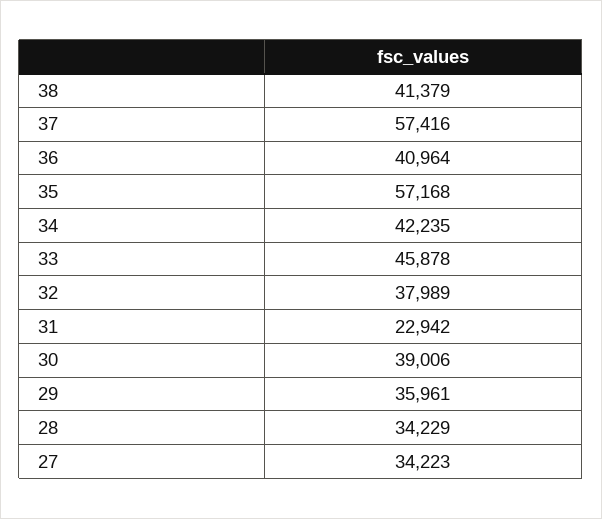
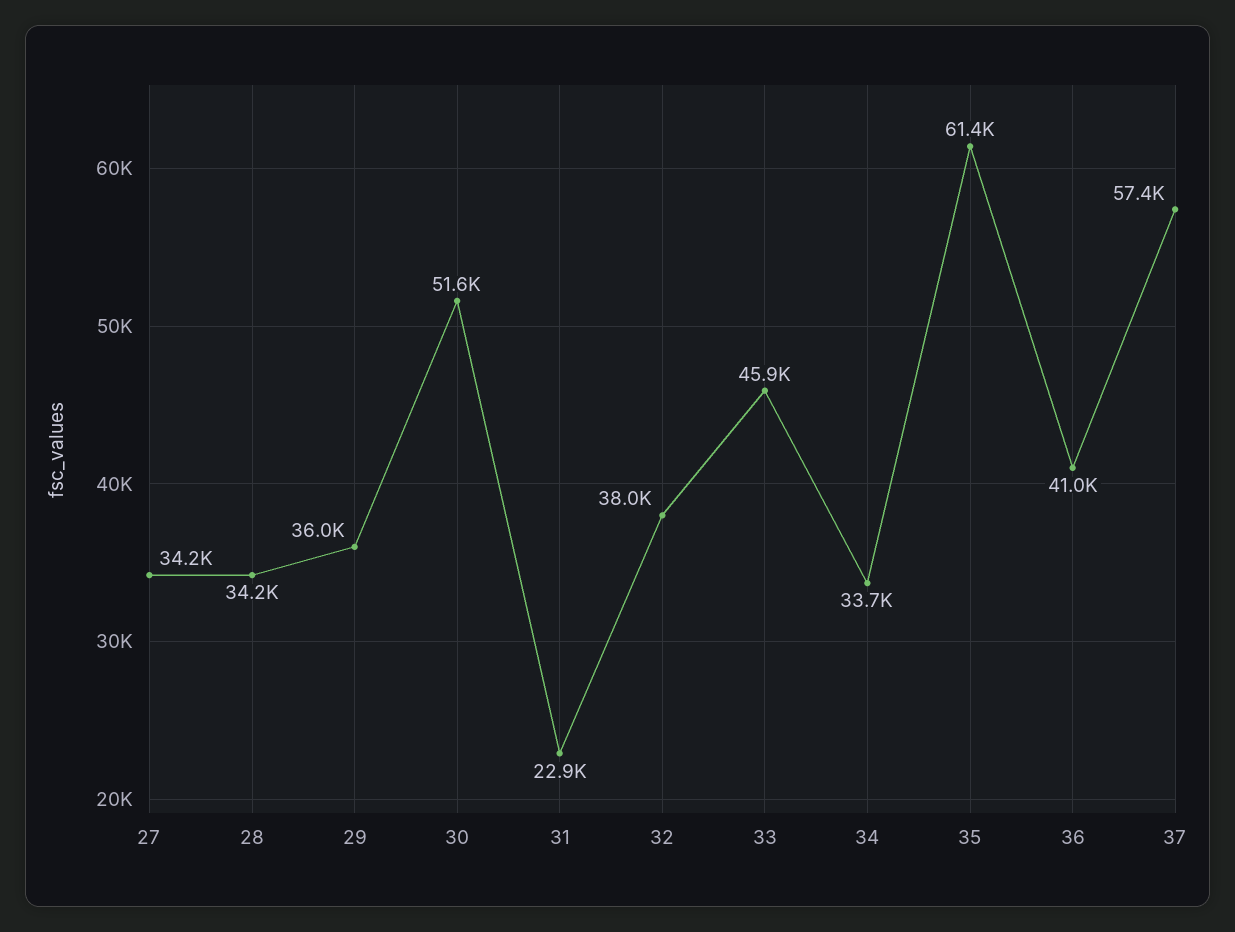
38: 41379 -> none
35: 57168 -> 61400
34: 42235 -> 33700
30: 39006 -> 51600

